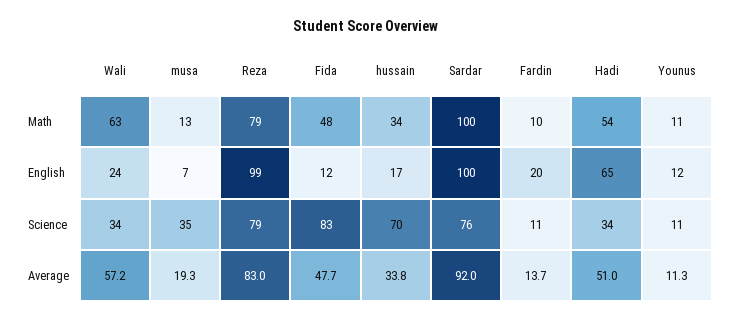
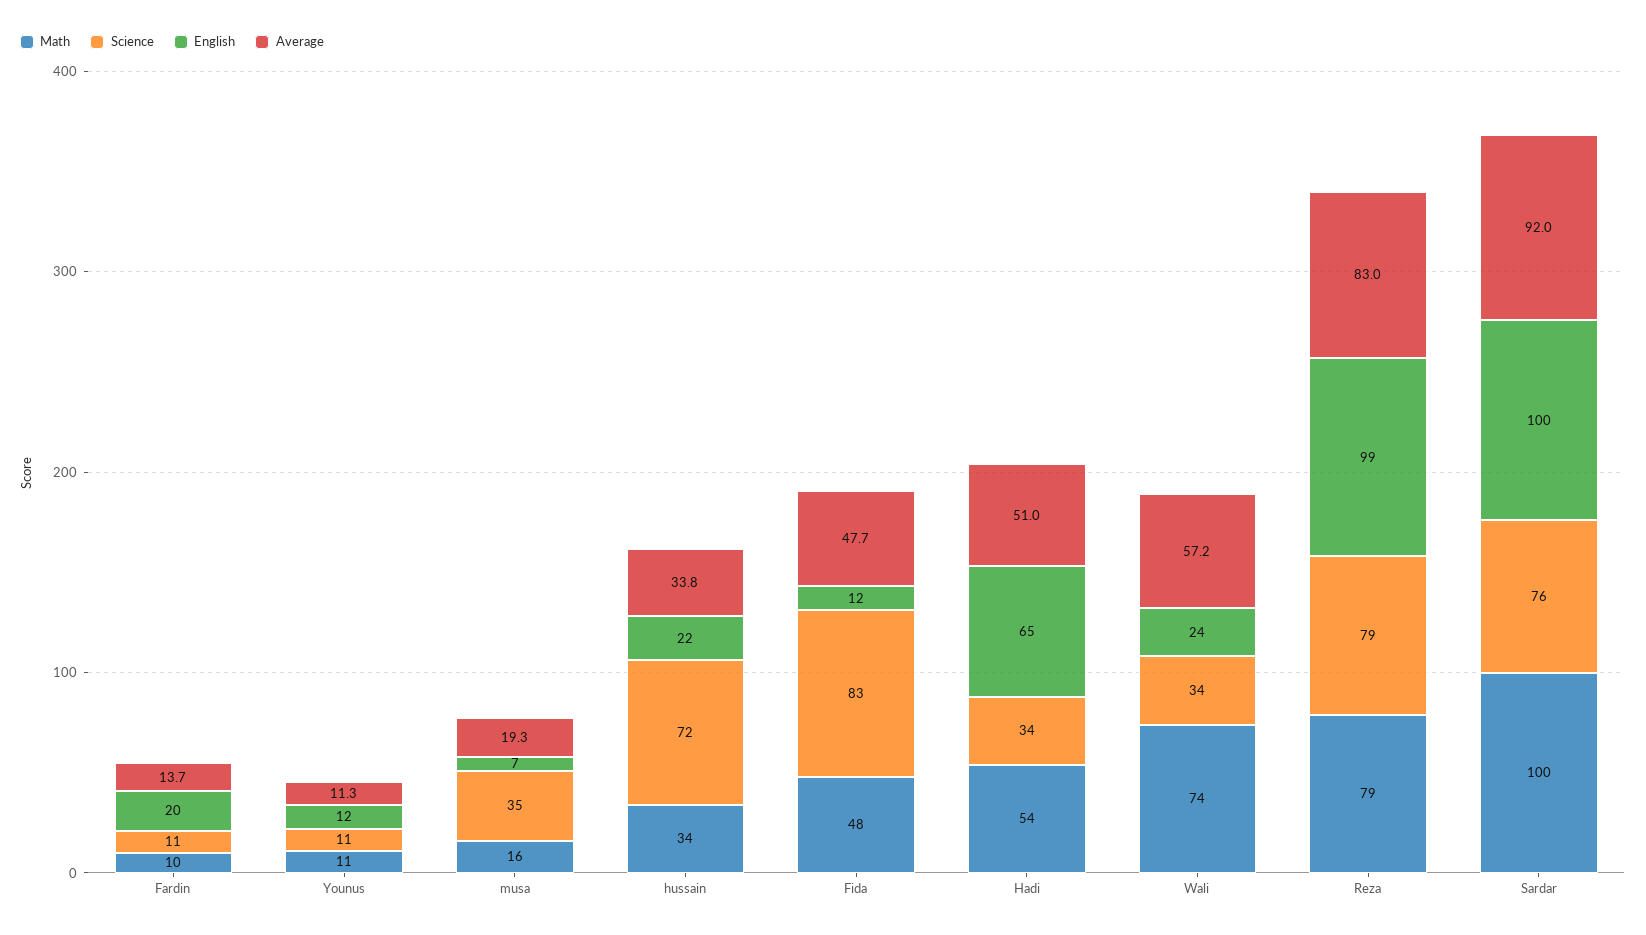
Math, Wali: 63 -> 74
Math, musa: 13 -> 16
English, hussain: 17 -> 22
Science, hussain: 70 -> 72

